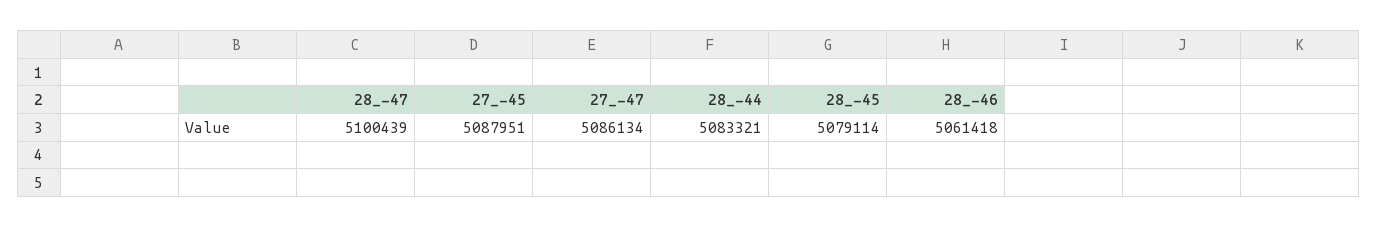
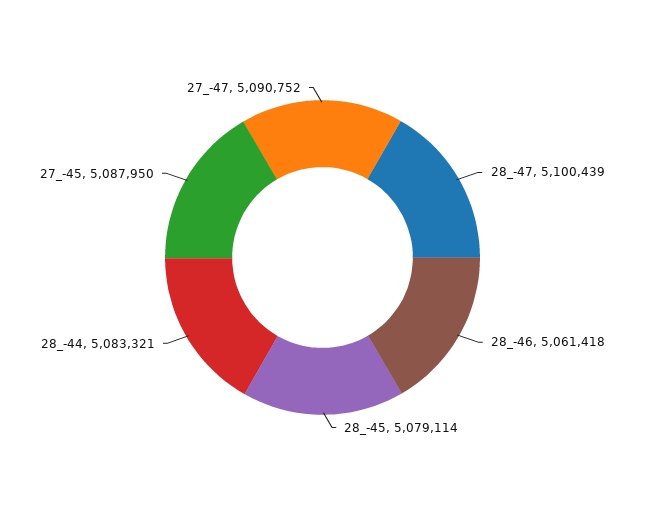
27_-45: 5087951 -> 5087950
27_-47: 5086134 -> 5090752

